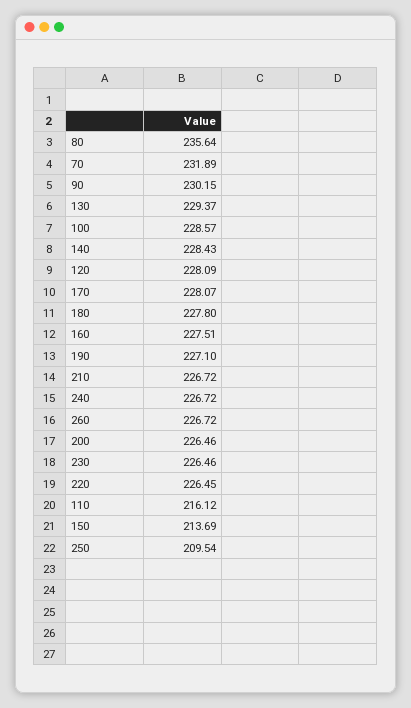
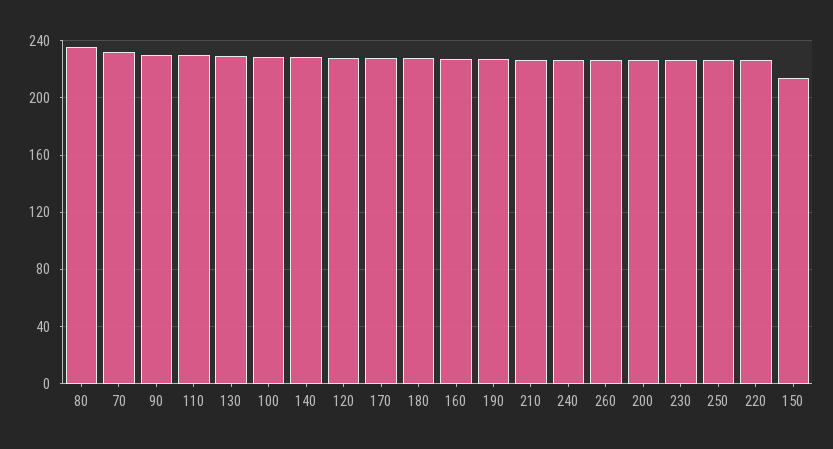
110: 216.12 -> 230
250: 209.54 -> 225

